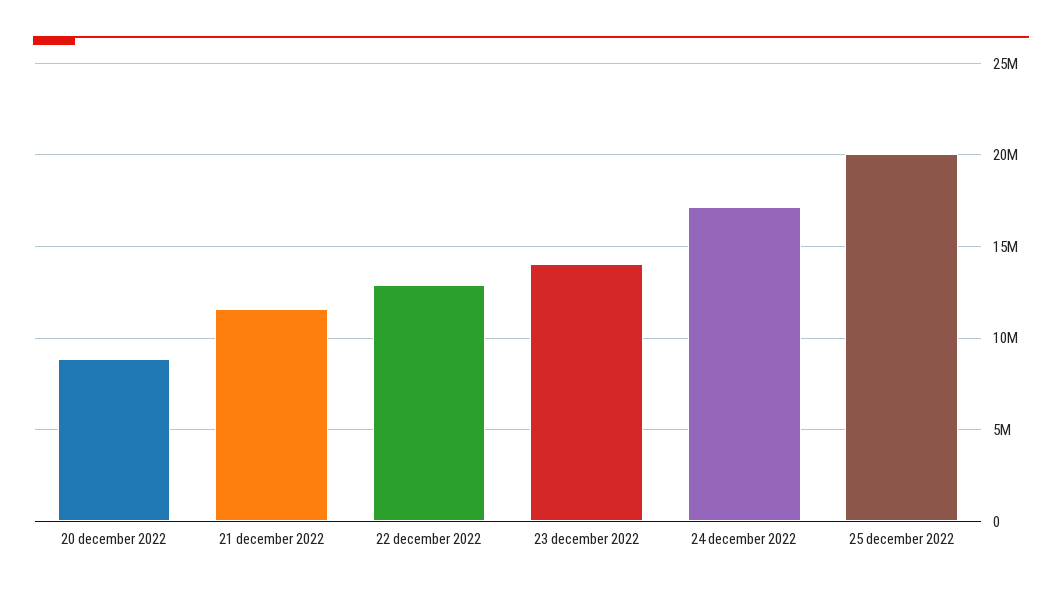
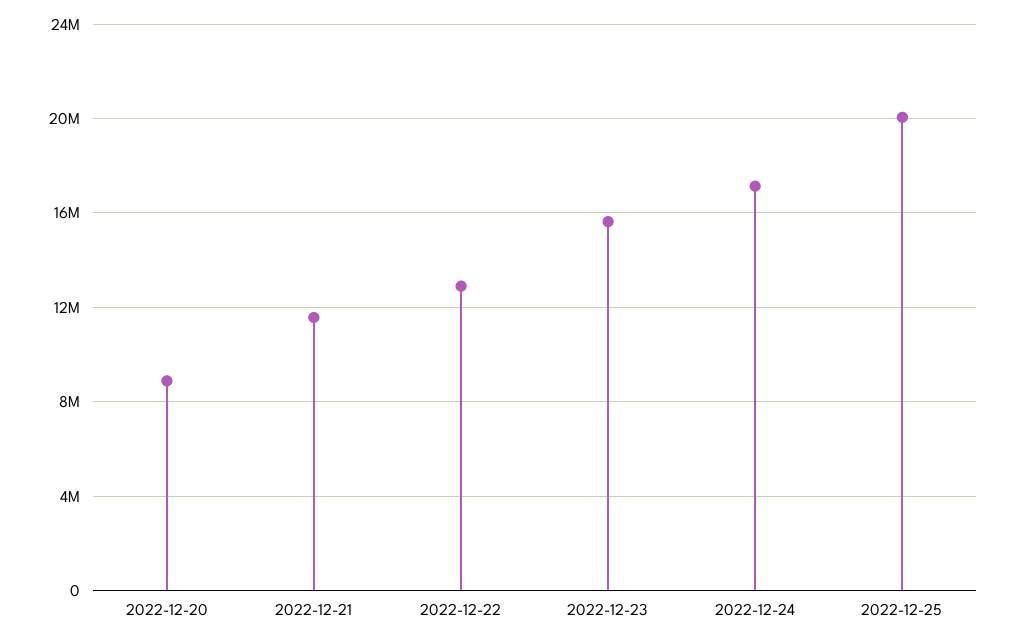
23 december 2022: 14000000 -> 15500000

